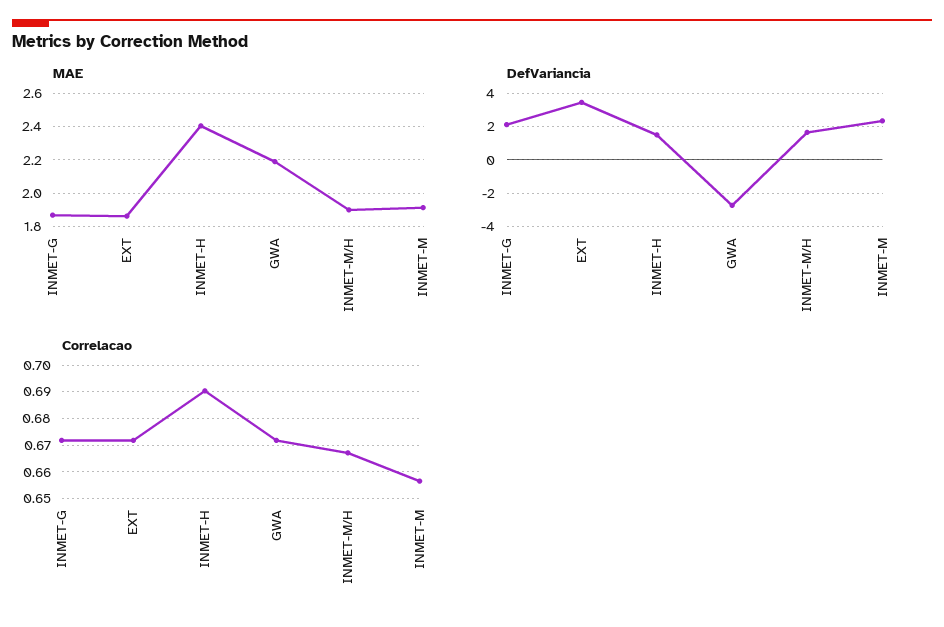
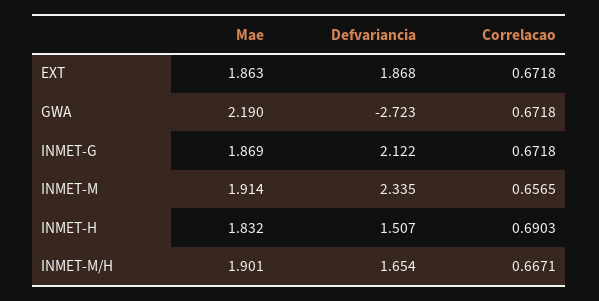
MAE, INMET-H: 2.4 -> 1.832
DefVariancia, EXT: 3.5 -> 1.868

